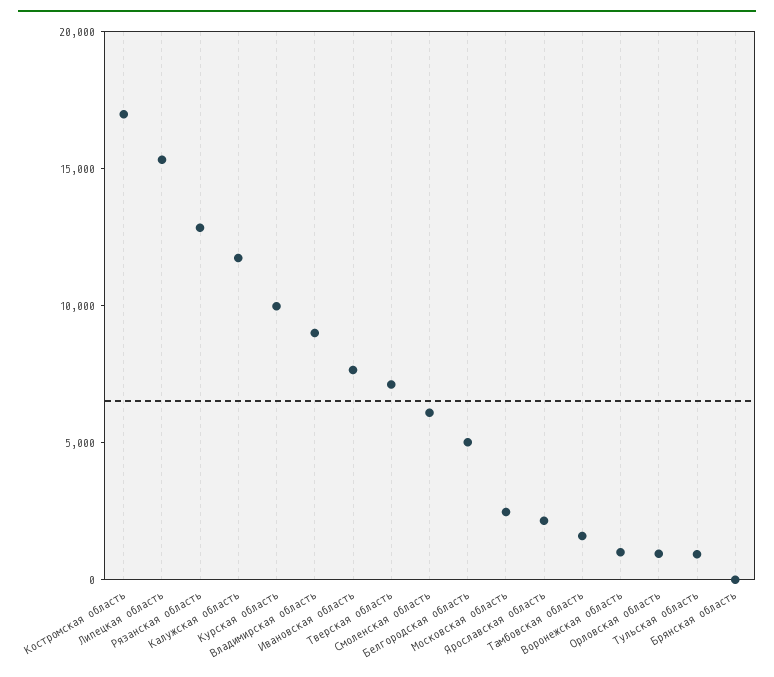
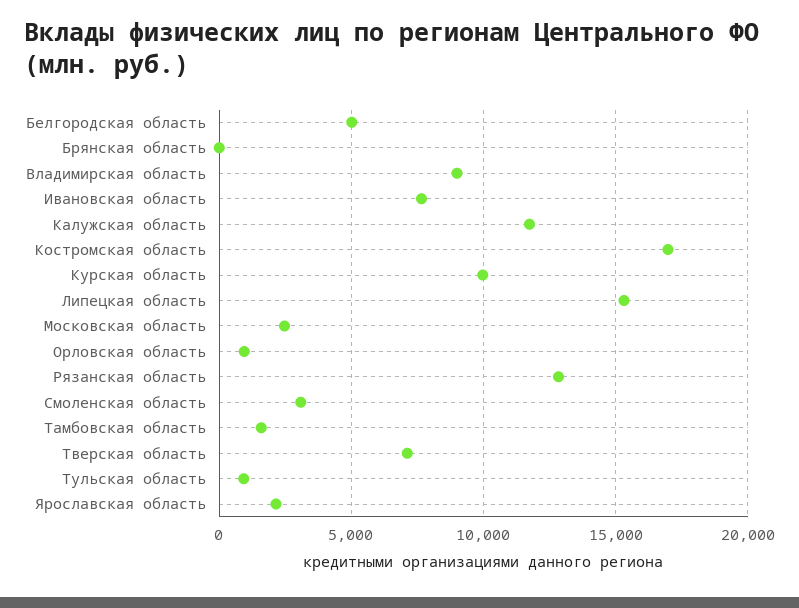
Смоленская область: 6000 -> 3000
Воронежская область: 1000 -> none

